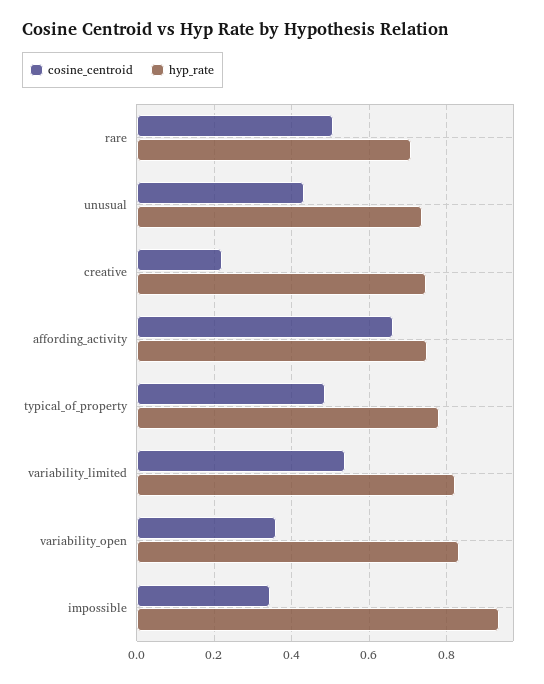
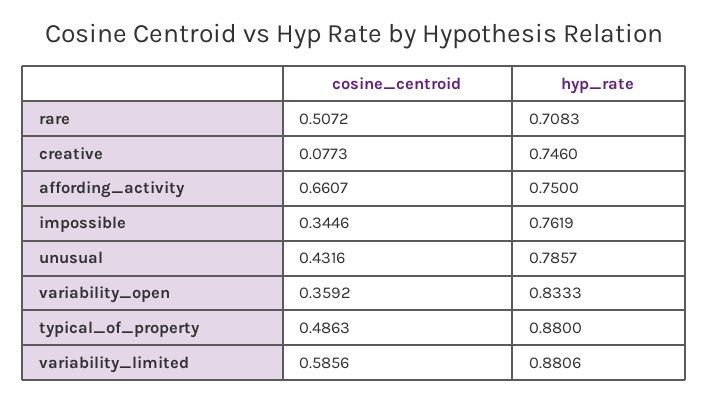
hyp_rate, unusual: 0.74 -> 0.7857
cosine_centroid, creative: 0.22 -> 0.0773
hyp_rate, typical_of_property: 0.78 -> 0.88
cosine_centroid, variability_limited: 0.54 -> 0.5856
hyp_rate, variability_limited: 0.82 -> 0.8806
hyp_rate, impossible: 0.94 -> 0.7619

